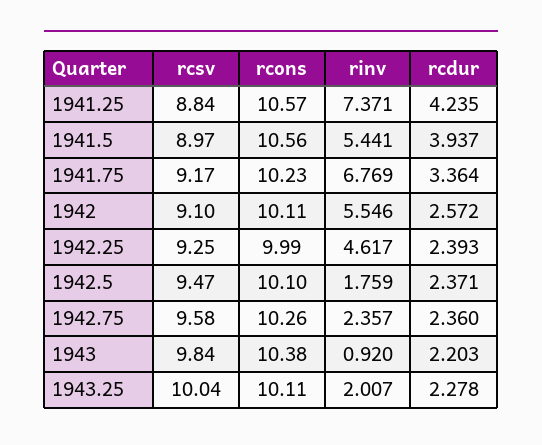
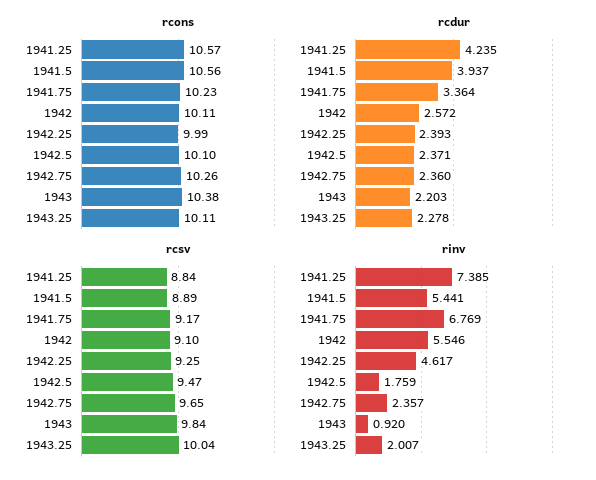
rinv, 1941.25: 7.371 -> 7.385
rcsv, 1941.5: 8.97 -> 8.89
rcsv, 1942.75: 9.58 -> 9.65

